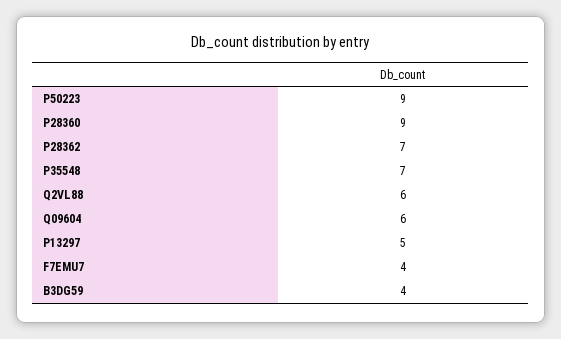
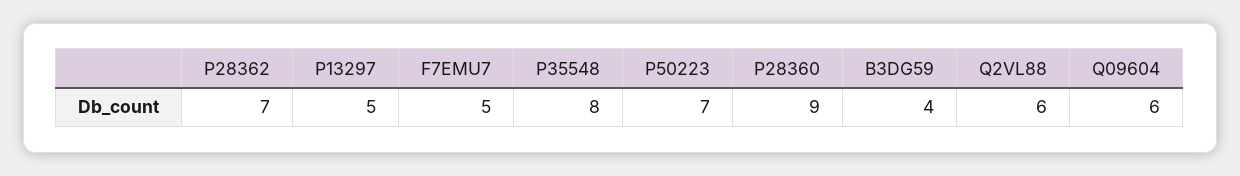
P50223: 9 -> 7
P35548: 7 -> 8
F7EMU7: 4 -> 5

